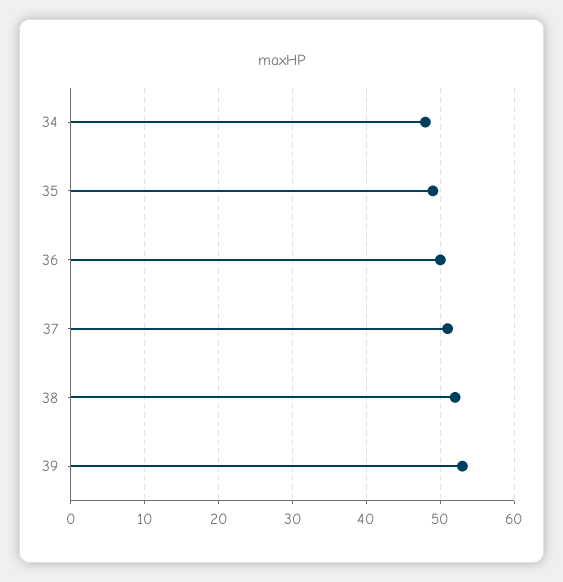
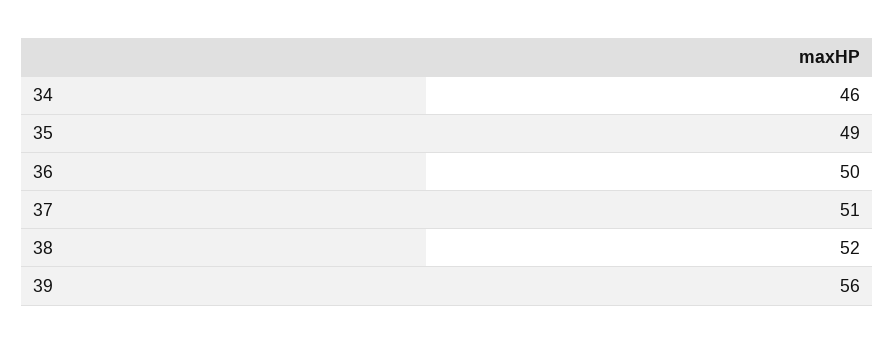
34: 48 -> 46
39: 53 -> 56

